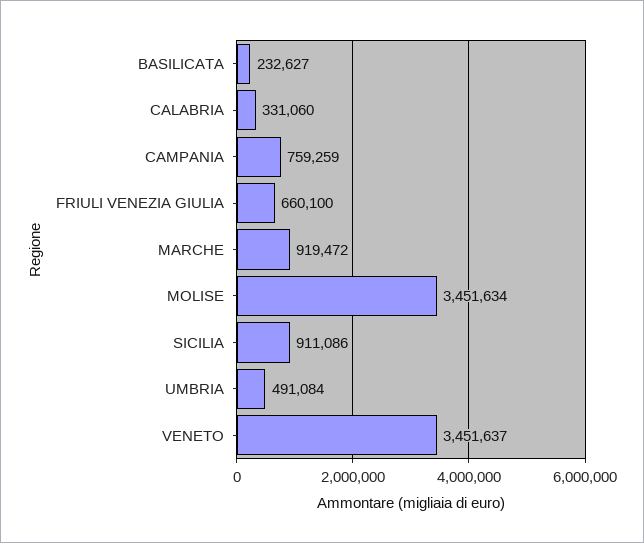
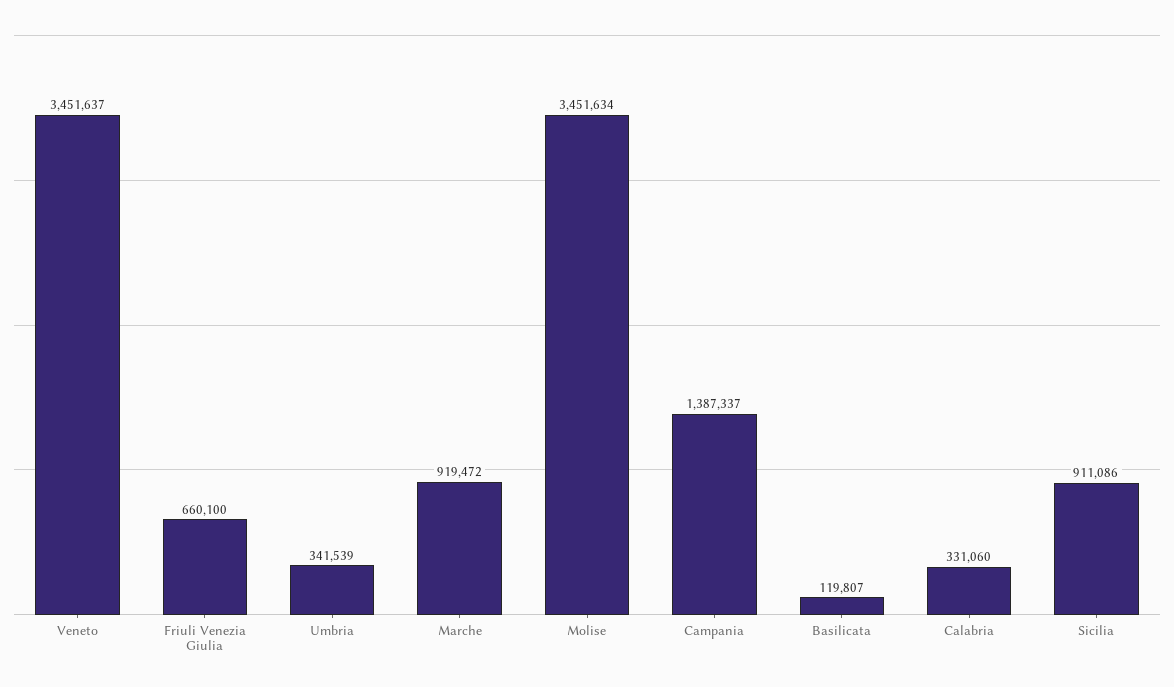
BASILICATA: 232627 -> 119807
CAMPANIA: 759259 -> 1387337
UMBRIA: 491084 -> 341539

